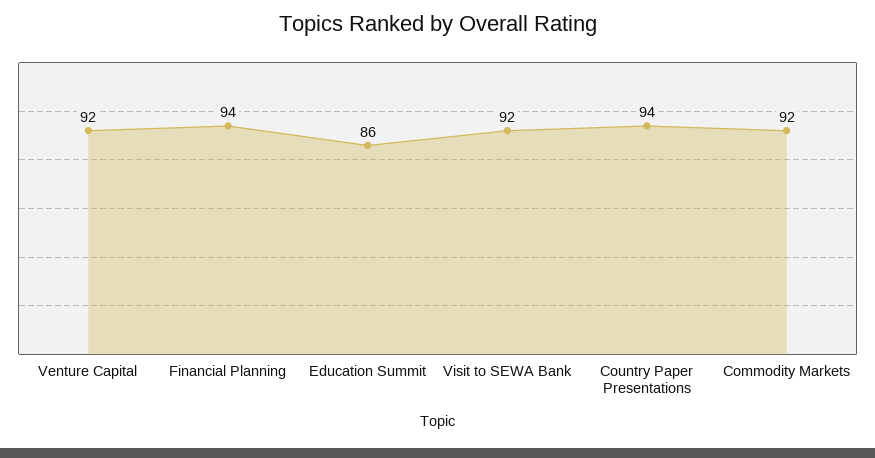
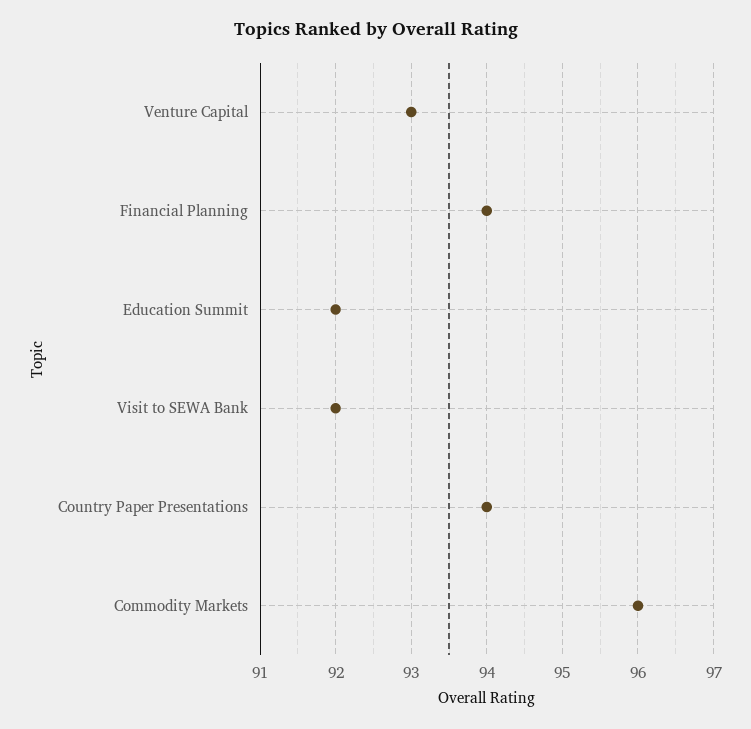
Venture Capital: 92 -> 93
Education Summit: 86 -> 92
Commodity Markets: 92 -> 96

